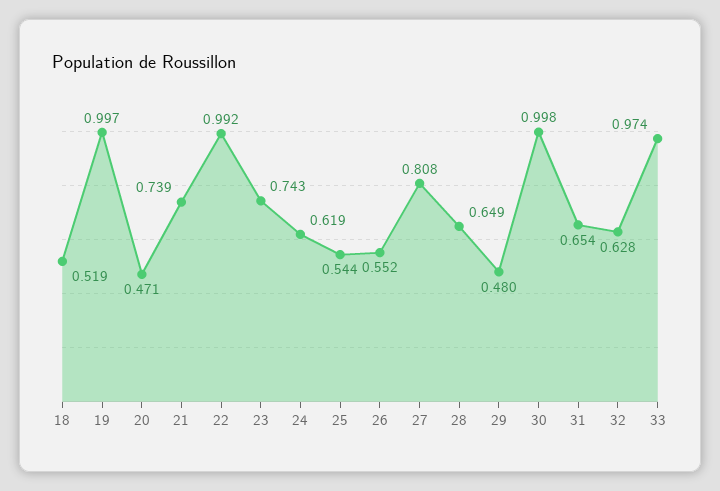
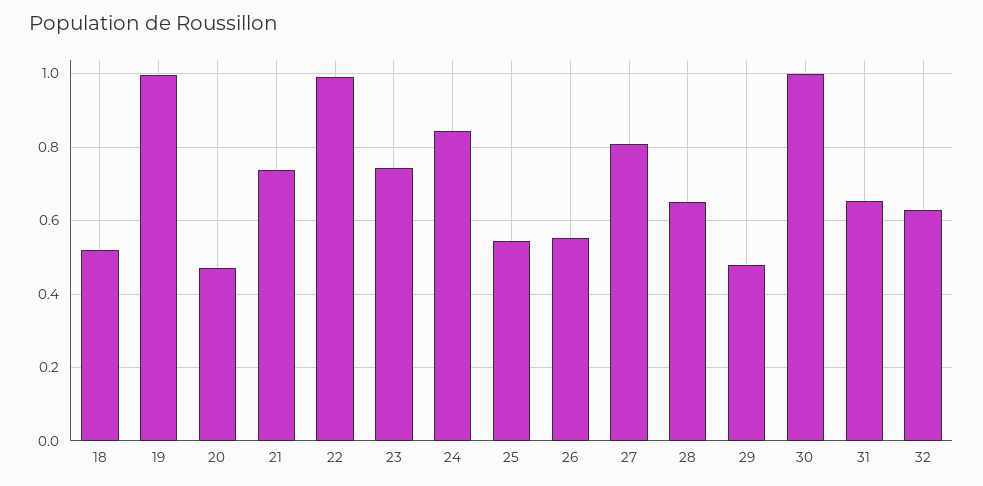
24: 0.619 -> 0.84
33: 0.974 -> none

